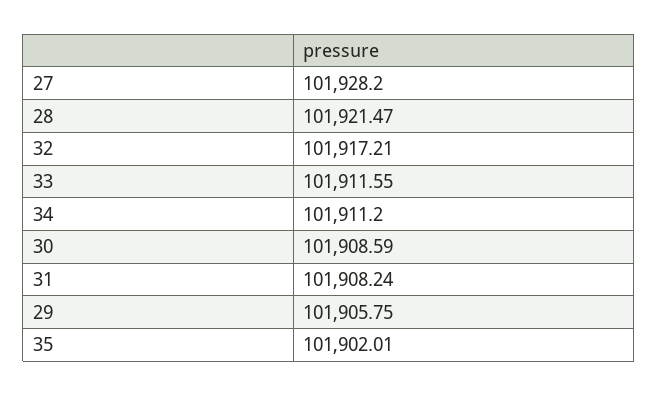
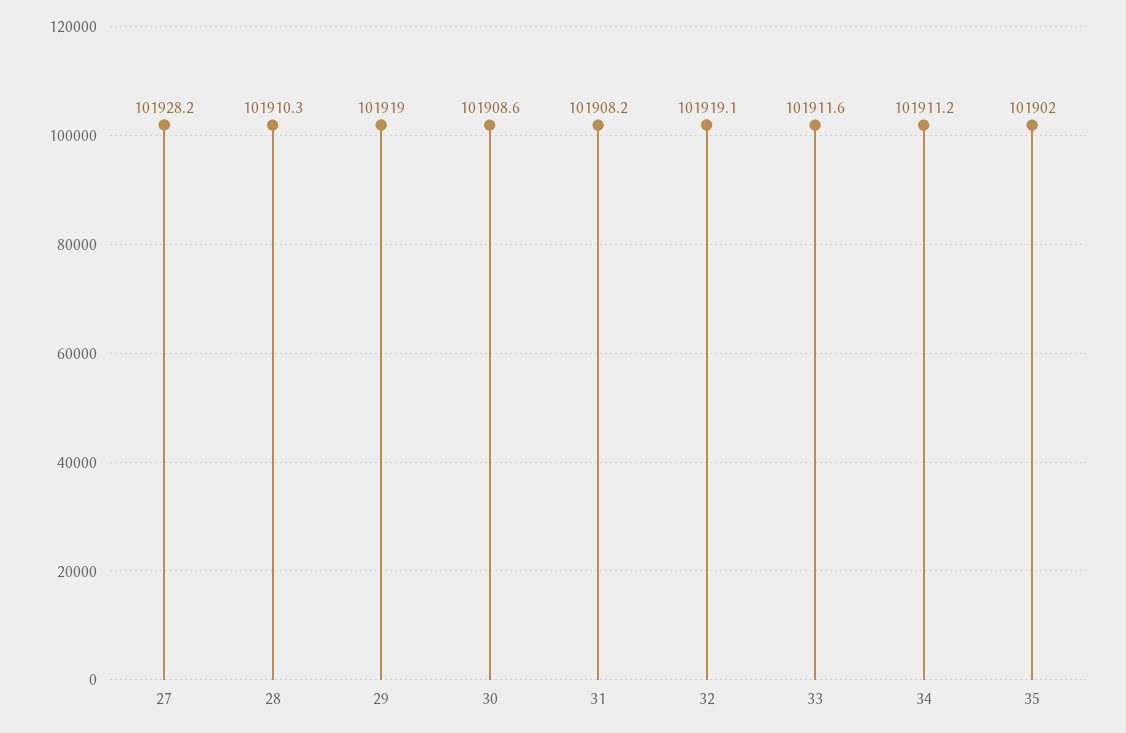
28: 101921.47 -> 101910.3
32: 101917.21 -> 101919.1
29: 101905.75 -> 101919

